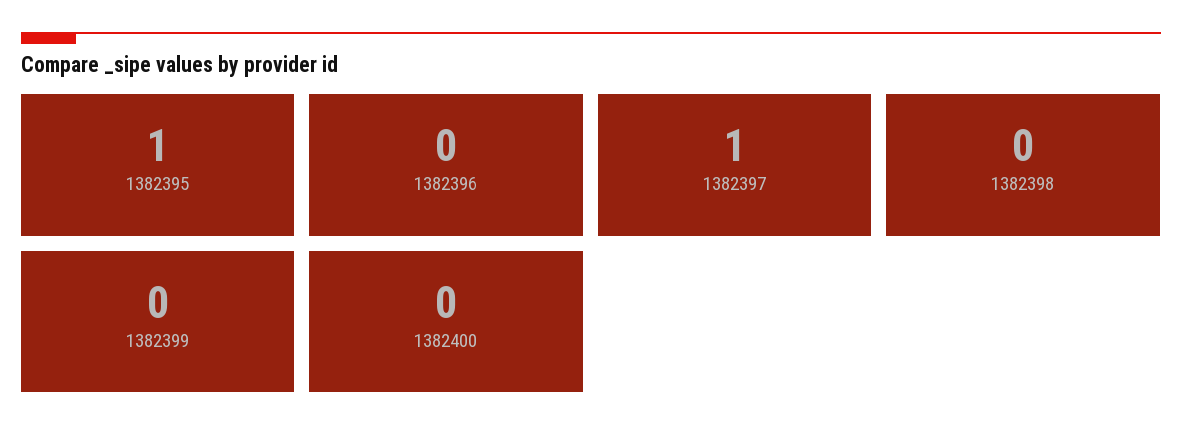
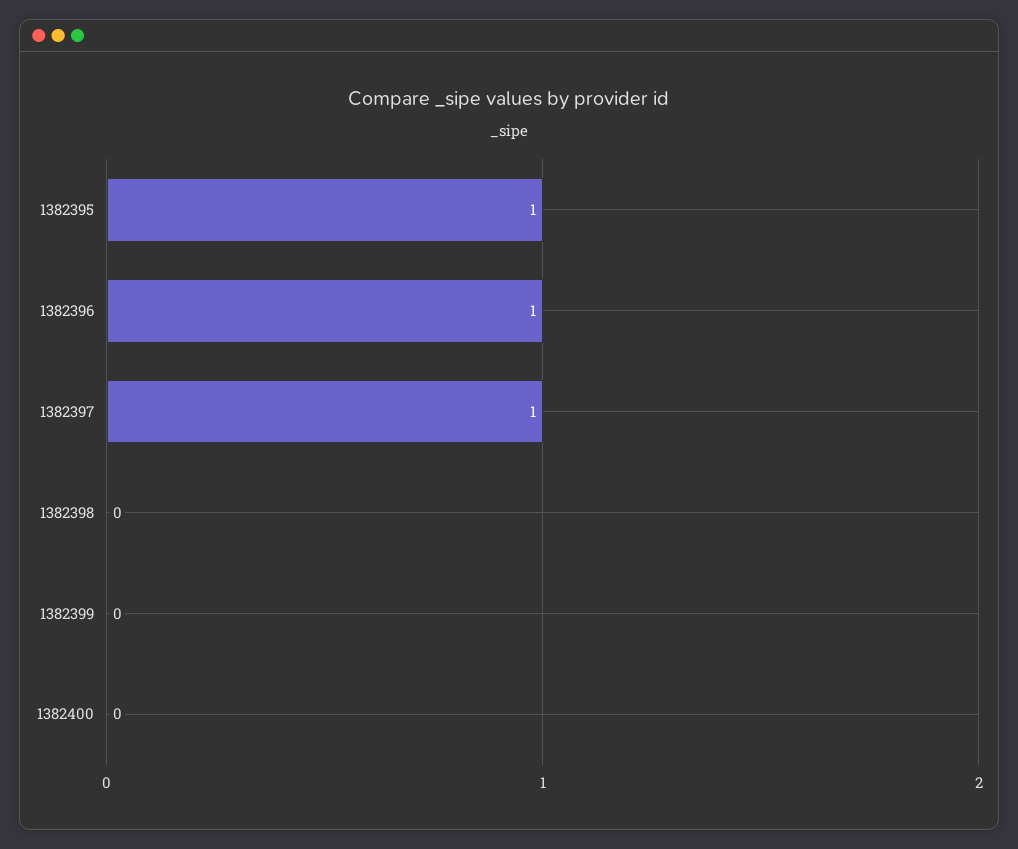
1382396: 0 -> 1

